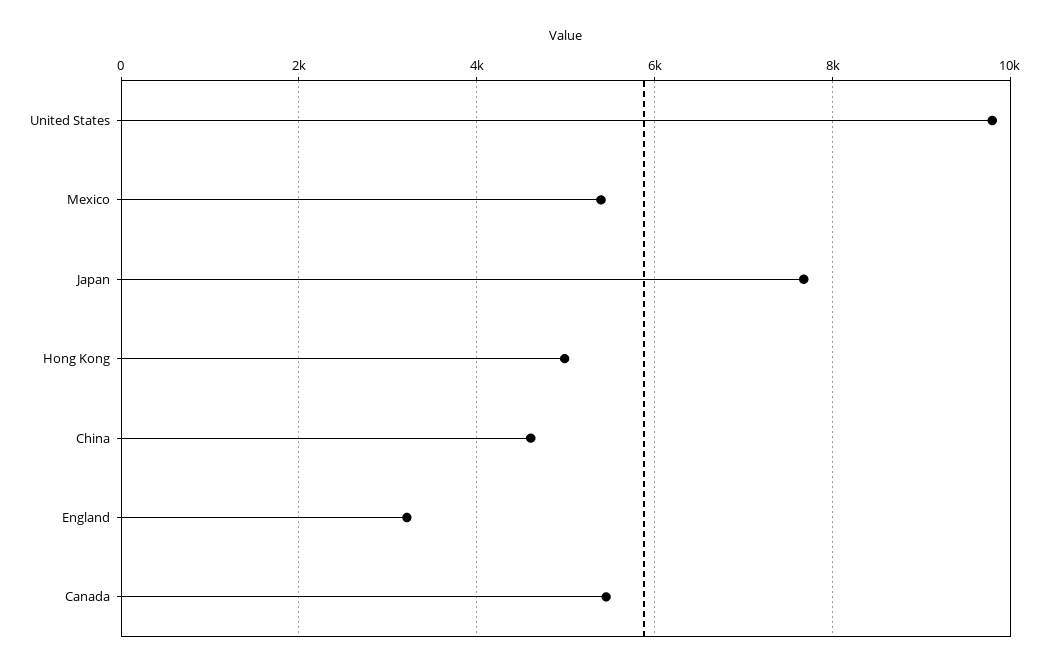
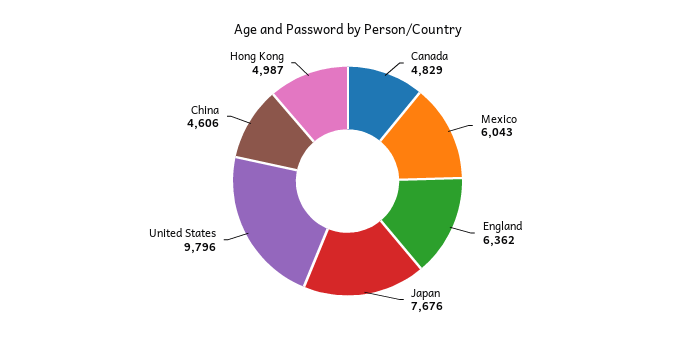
Mexico: 5400 -> 6043
England: 3200 -> 6362
Canada: 5400 -> 4829

